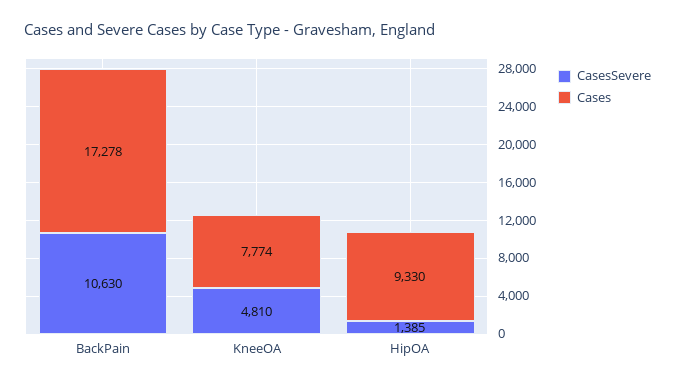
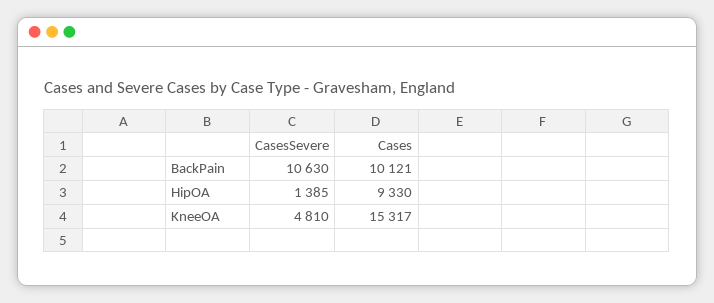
Cases, BackPain: 17278 -> 10121
Cases, KneeOA: 7774 -> 15317

